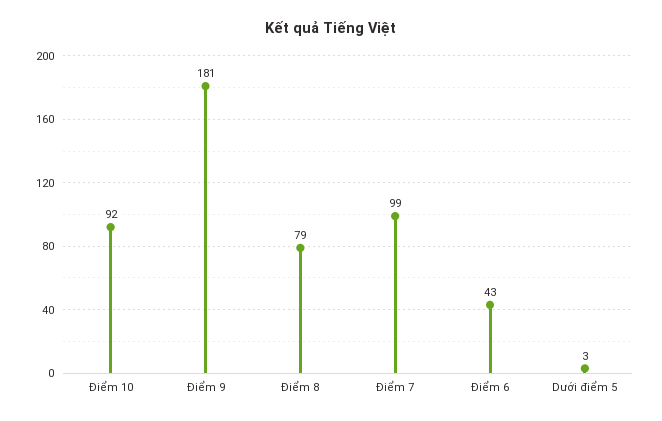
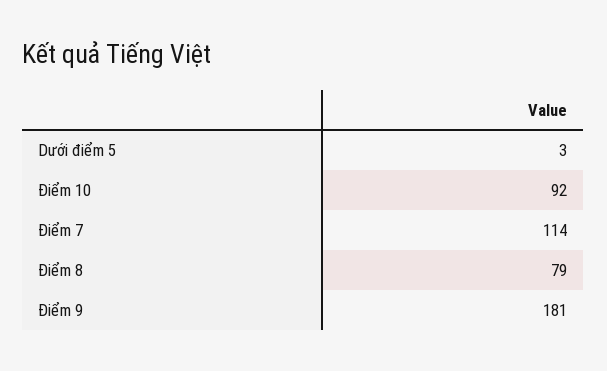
Điểm 7: 99 -> 114
Điểm 6: 43 -> none

